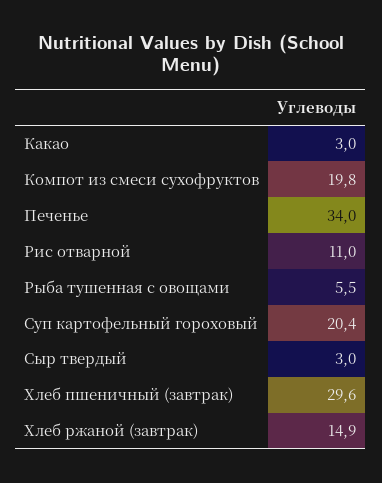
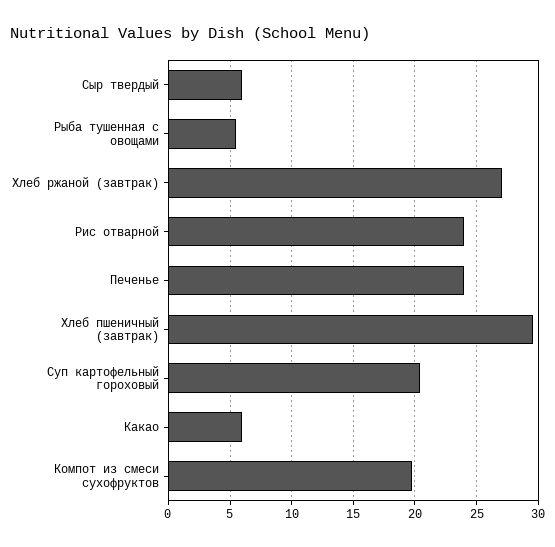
Какао: 3 -> 6
Печенье: 34 -> 24
Рис отварной: 11 -> 24
Сыр твердый: 3 -> 6
Хлеб ржаной (завтрак): 14.9 -> 27

